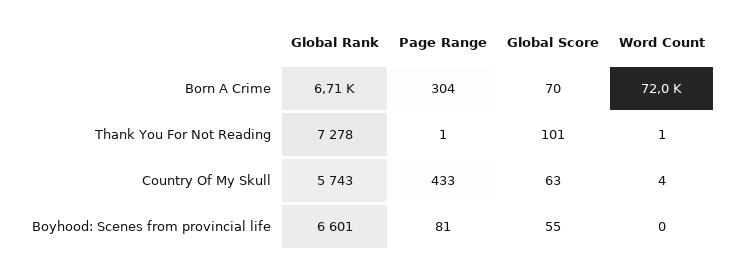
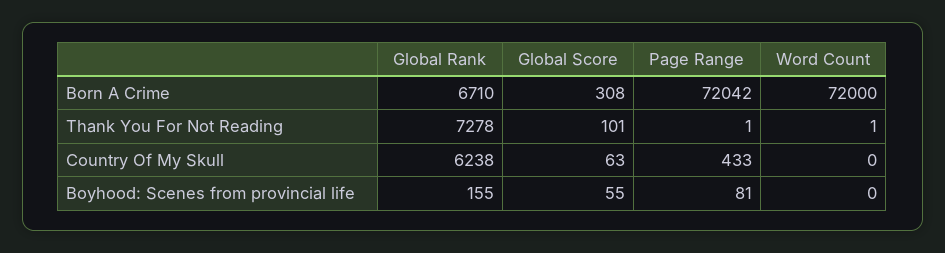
Page Range, Born A Crime: 304 -> 72042
Global Score, Born A Crime: 70 -> 308
Global Rank, Country Of My Skull: 5743 -> 6238
Word Count, Country Of My Skull: 4 -> 0
Global Rank, Boyhood: Scenes from provincial life: 6601 -> 155

